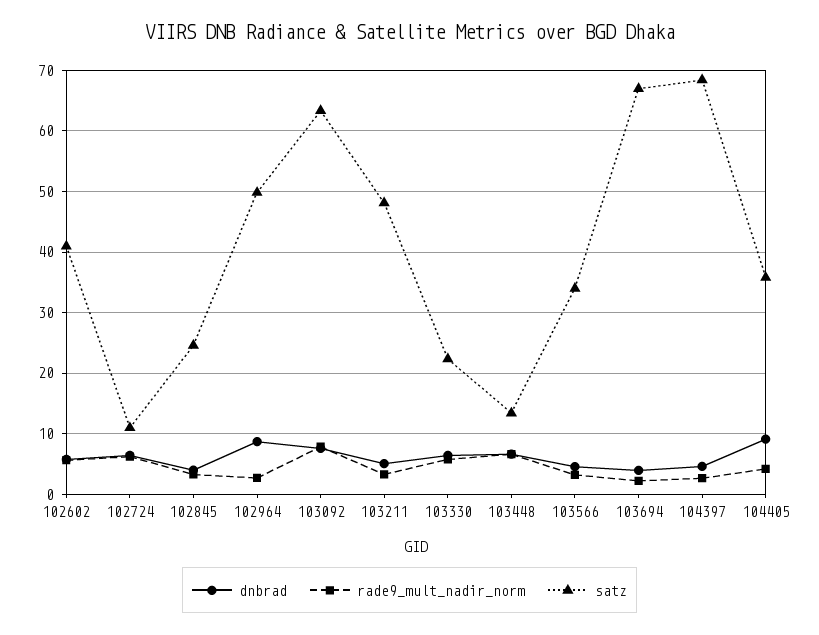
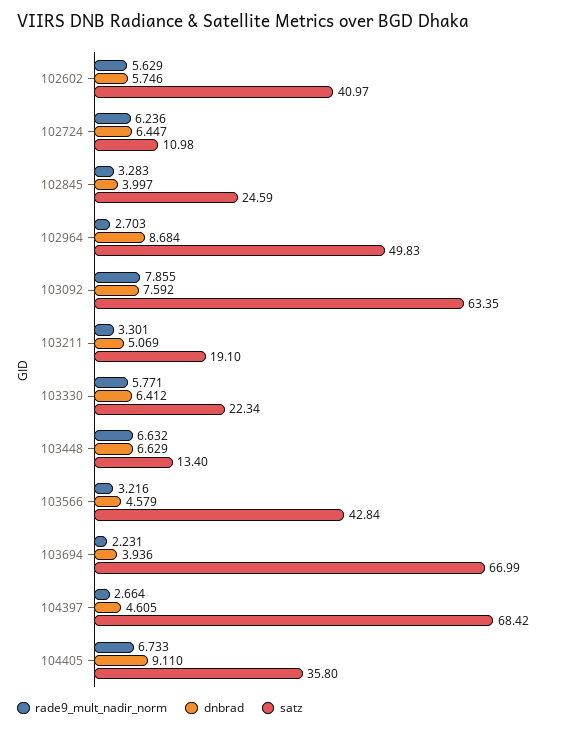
satz, 103211: 48 -> 19.1
satz, 103566: 34 -> 42.84
rade9_mult_nadir_norm, 104405: 4 -> 6.733

